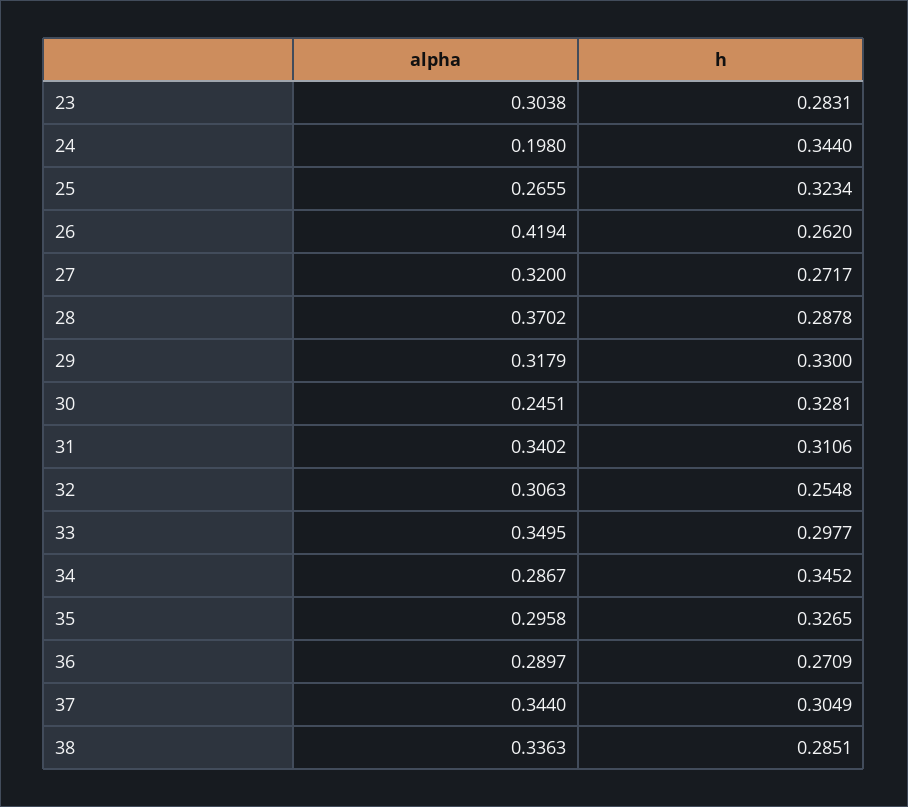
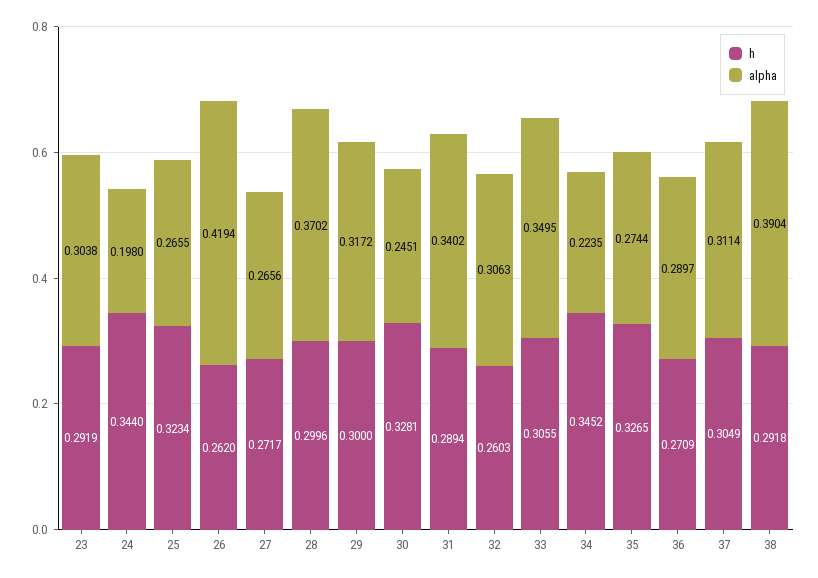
h, 23: 0.2831 -> 0.2919
alpha, 27: 0.32 -> 0.2656
h, 28: 0.2878 -> 0.2996
alpha, 29: 0.3179 -> 0.3172
h, 29: 0.33 -> 0.3
h, 31: 0.3106 -> 0.2894
h, 32: 0.2548 -> 0.2603
h, 33: 0.2977 -> 0.3055
alpha, 34: 0.2867 -> 0.2235
alpha, 35: 0.2958 -> 0.2744
alpha, 37: 0.344 -> 0.3114
alpha, 38: 0.3363 -> 0.3904
h, 38: 0.2851 -> 0.2918

